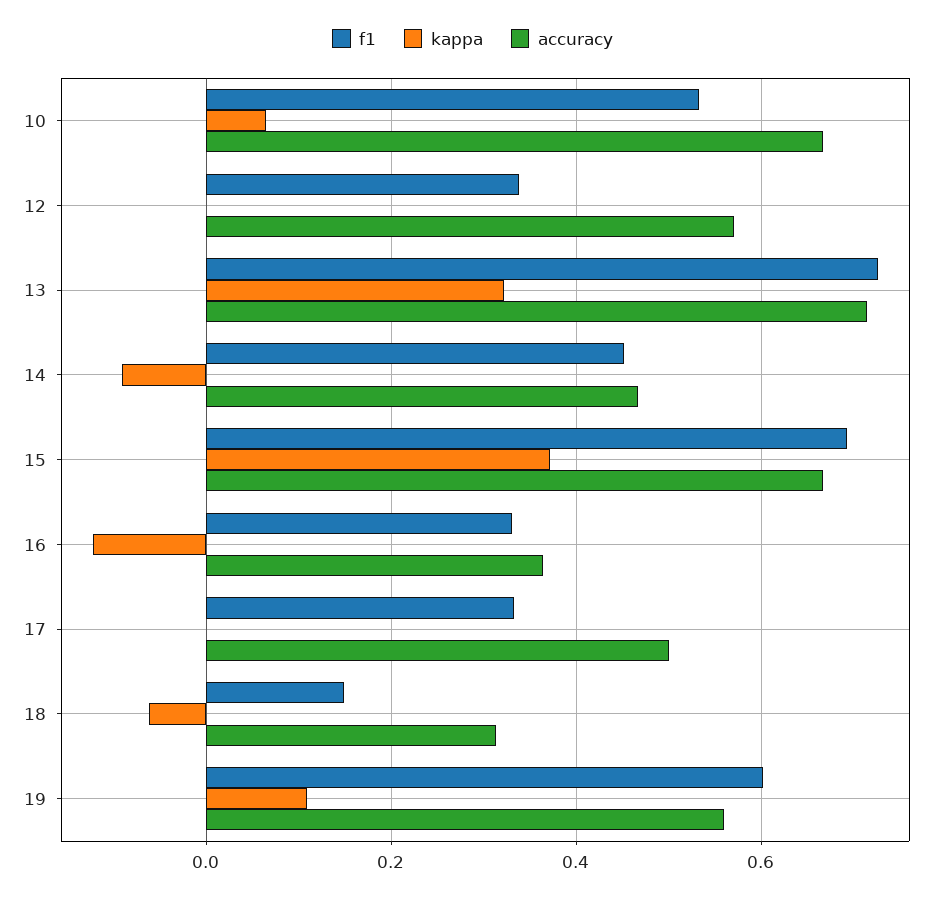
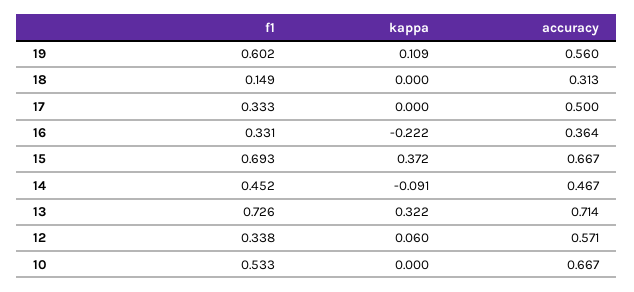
kappa, 10: 0.06 -> 0
kappa, 12: 0 -> 0.06
kappa, 16: -0.12 -> -0.222
kappa, 18: -0.06 -> 0

